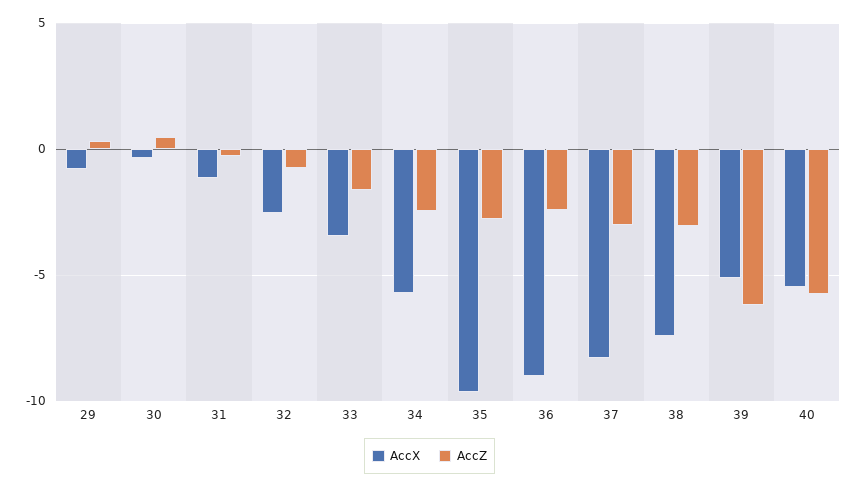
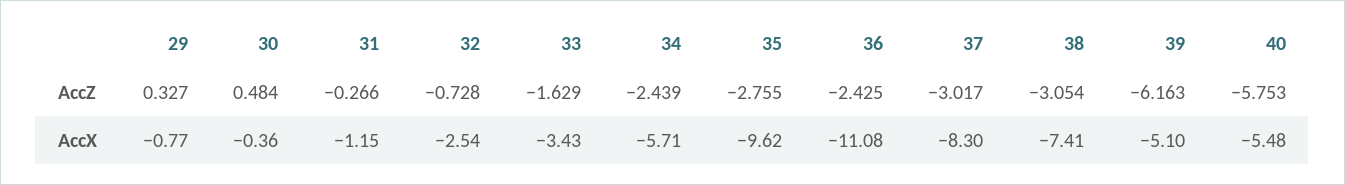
AccX, 36: -9 -> -11.08

